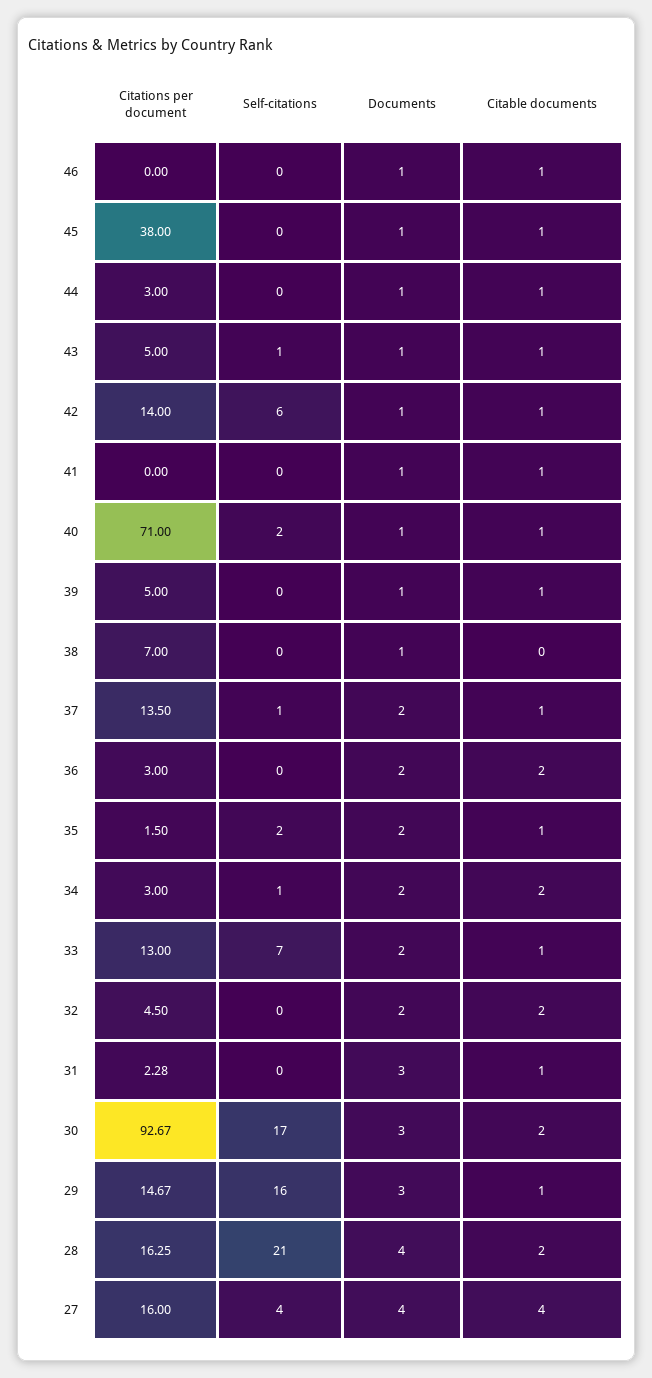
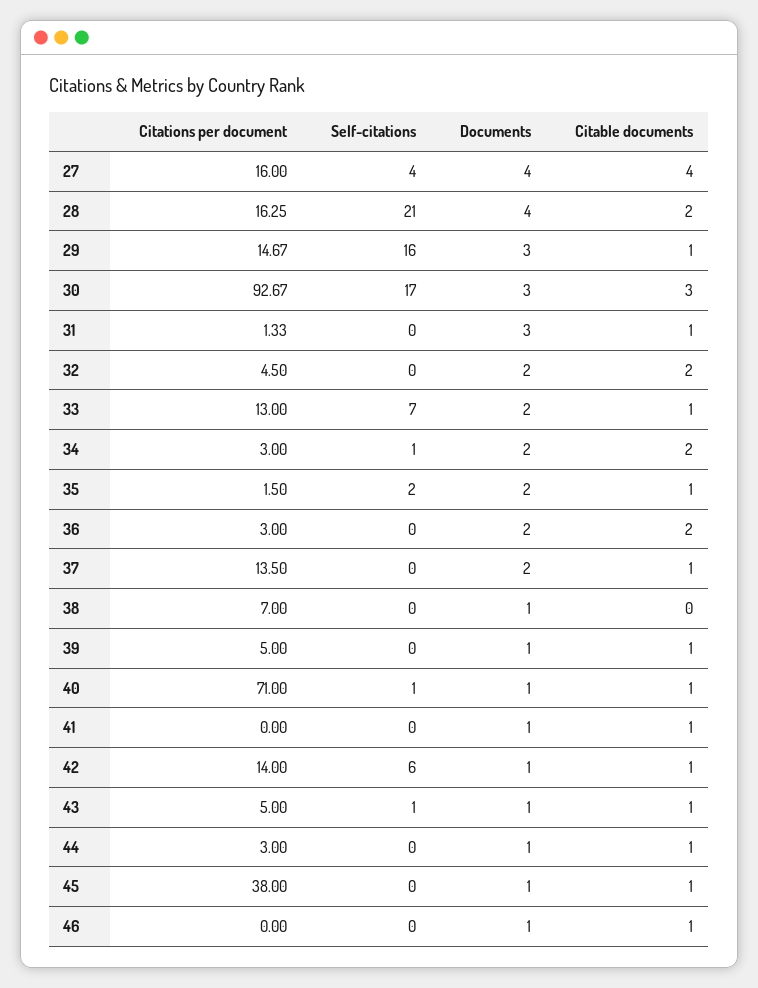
Self-citations, 40: 2 -> 1
Self-citations, 37: 1 -> 0
Citations per document, 31: 2.28 -> 1.33
Citable documents, 30: 2 -> 3

